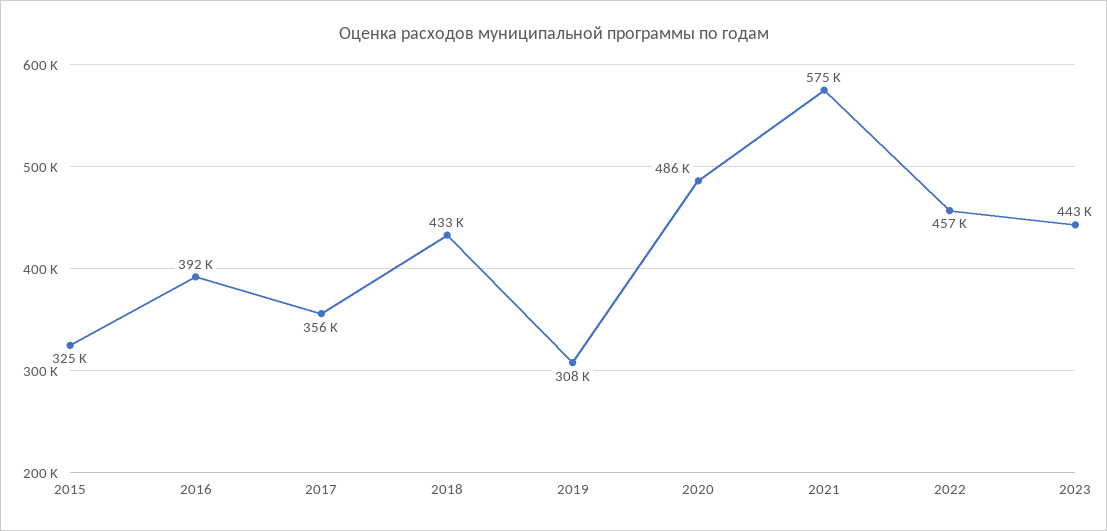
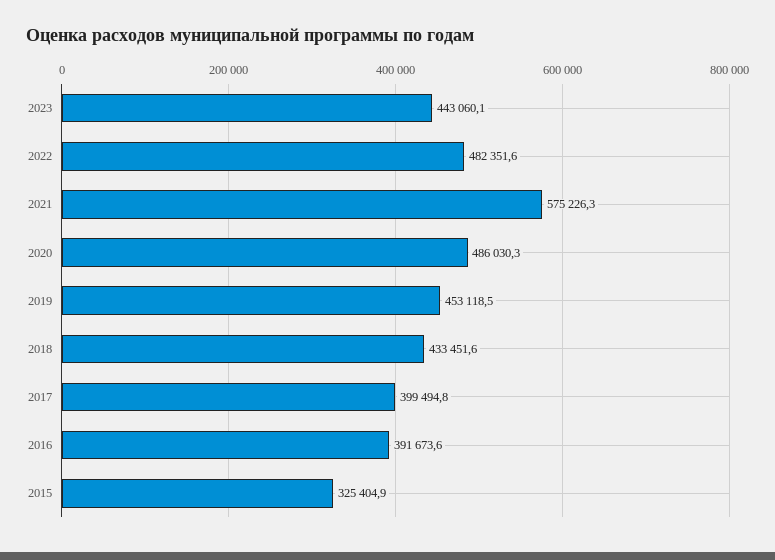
2017: 356000 -> 399494.8
2019: 308000 -> 453118.5
2022: 457000 -> 482351.6

